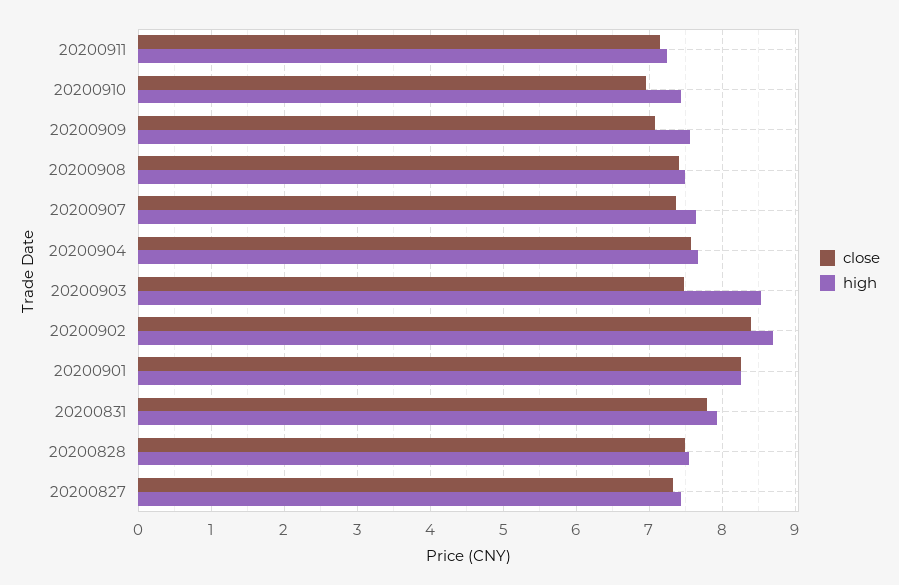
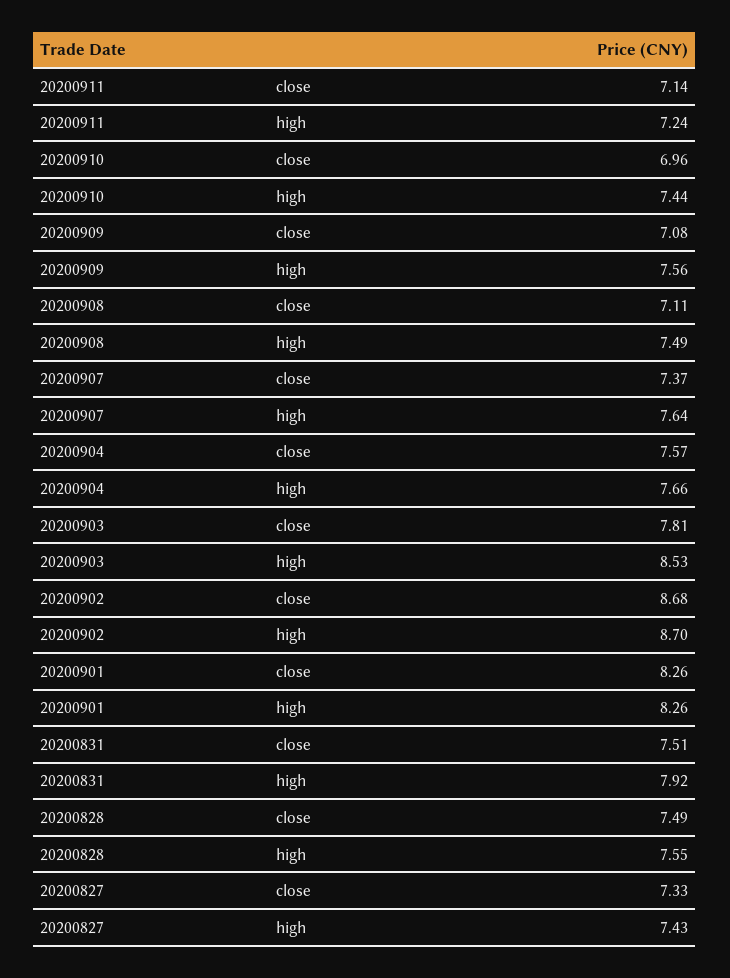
close, 20200908: 7.4 -> 7.11
close, 20200903: 7.5 -> 7.81
close, 20200902: 8.4 -> 8.68
close, 20200831: 7.8 -> 7.51

